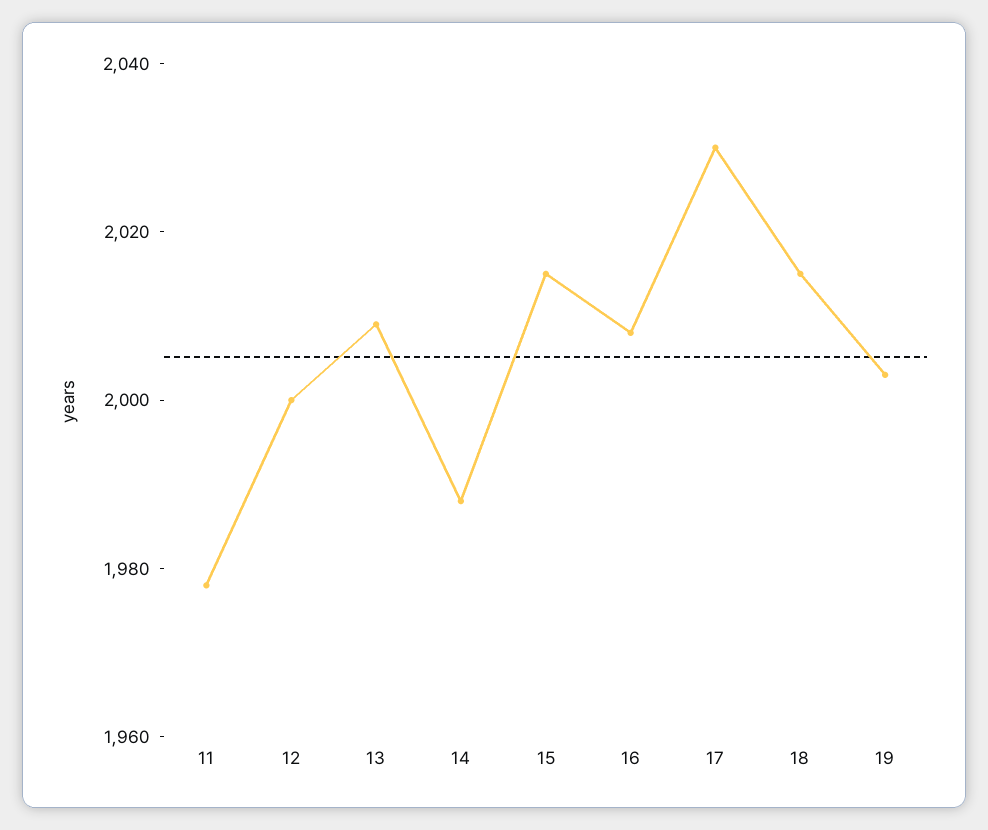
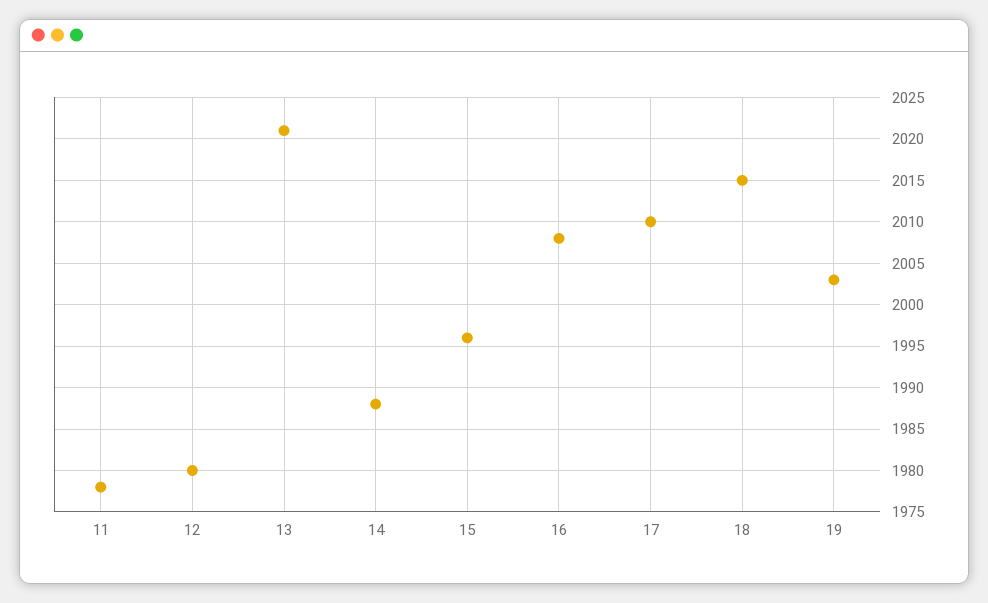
12: 2000 -> 1980
13: 2010 -> 2021
15: 2015 -> 1996
17: 2030 -> 2010

